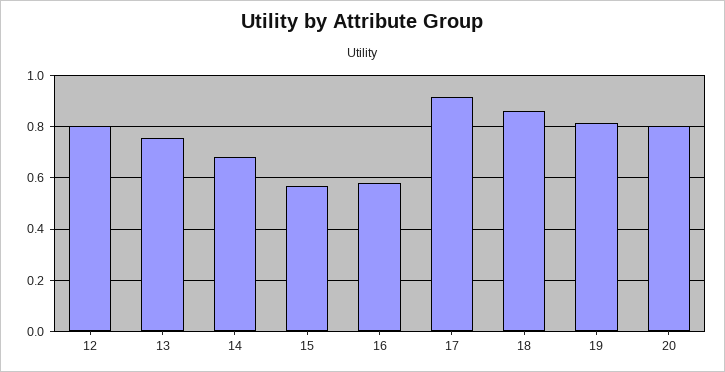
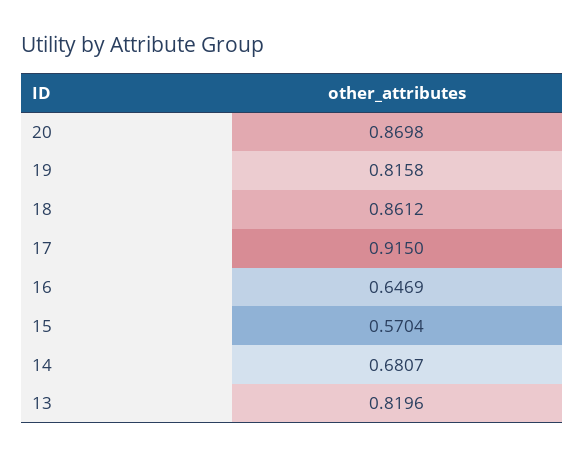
12: 0.8 -> none
13: 0.75 -> 0.8196
16: 0.575 -> 0.6469
20: 0.8 -> 0.8698

